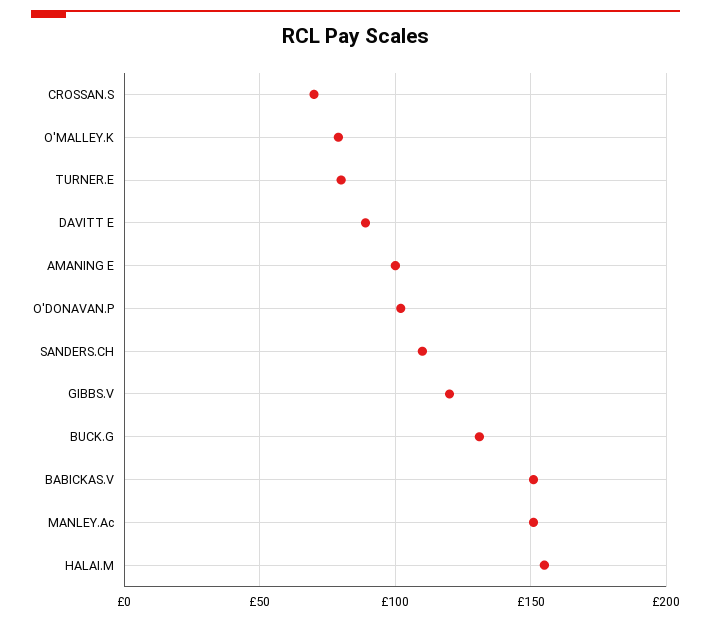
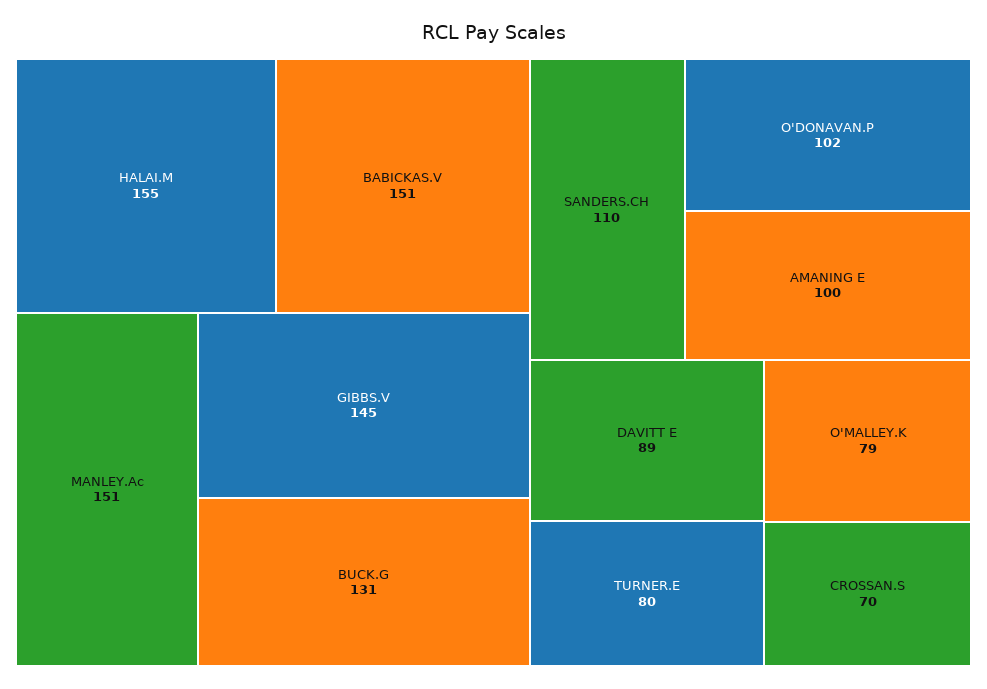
GIBBS.V: 120 -> 145

